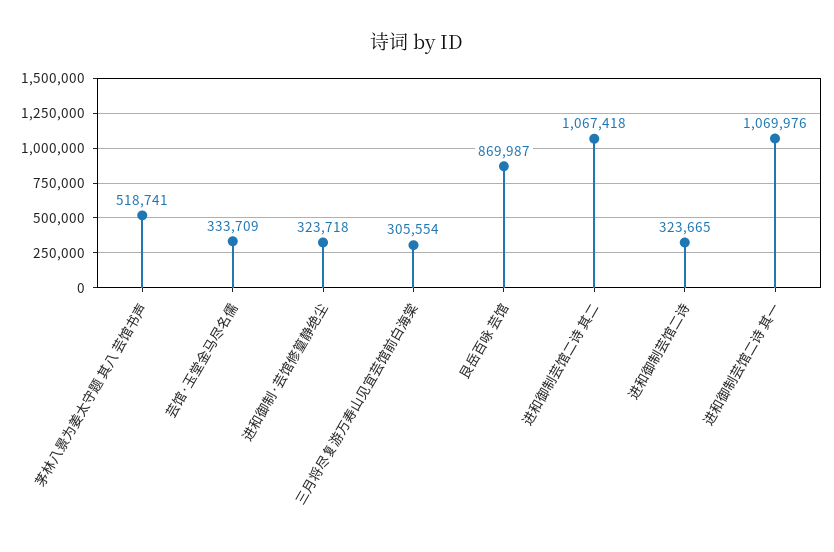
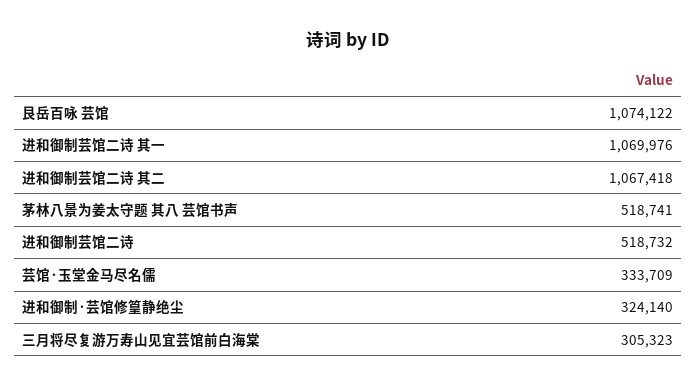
进和御制·芸馆修篁静绝尘: 323718 -> 324140
三月将尽复游万寿山见宜芸馆前白海棠: 305554 -> 305323
艮岳百咏 芸馆: 869987 -> 1074122
进和御制芸馆二诗: 323665 -> 518732

